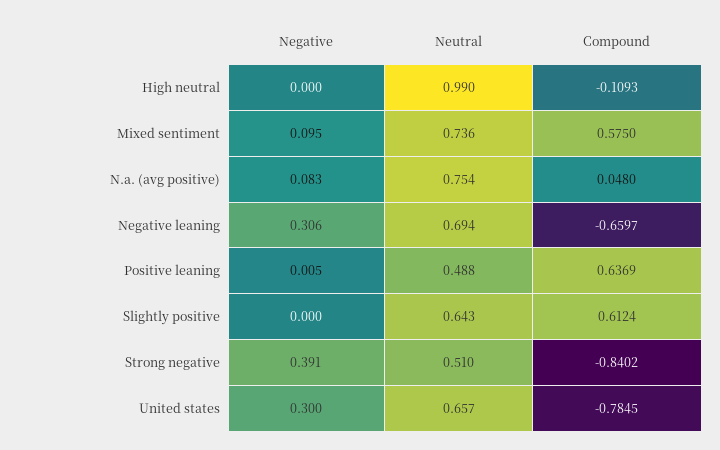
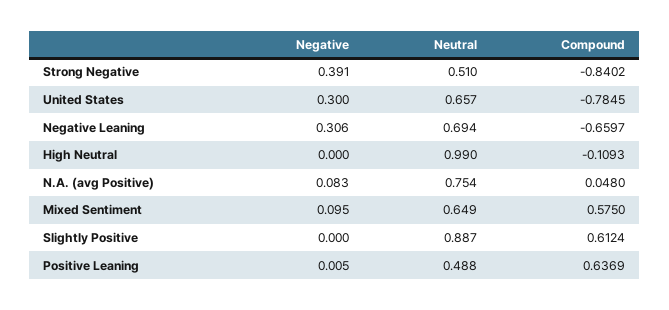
Neutral, Mixed sentiment: 0.736 -> 0.649
Neutral, Slightly positive: 0.643 -> 0.887

